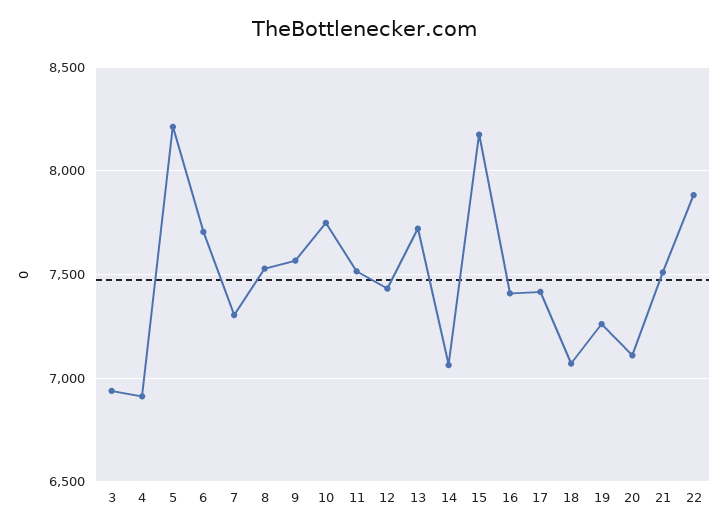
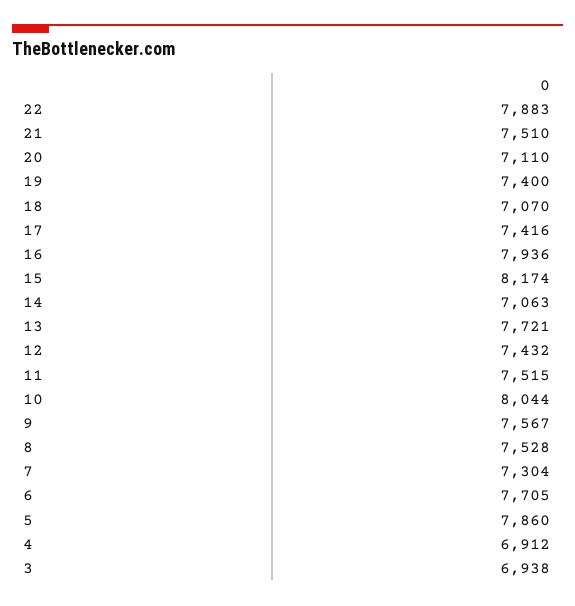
5: 8200 -> 7860
10: 7750 -> 8044
16: 7400 -> 7936
19: 7250 -> 7400

